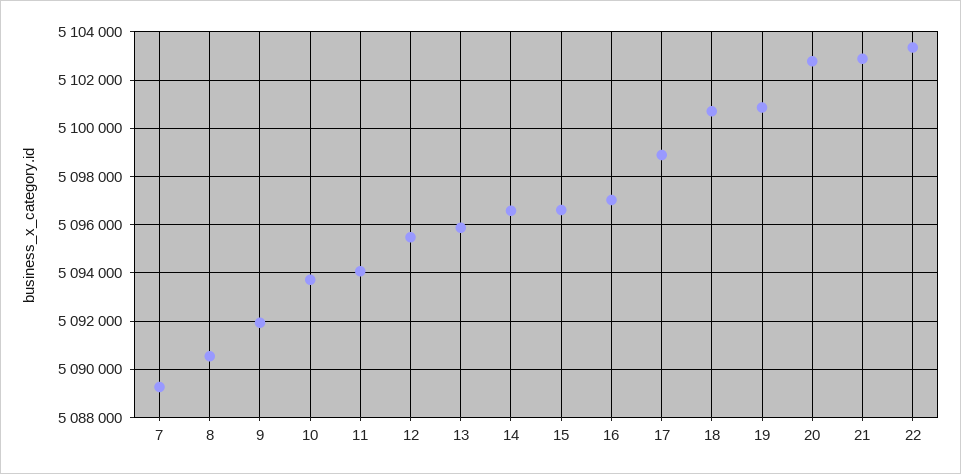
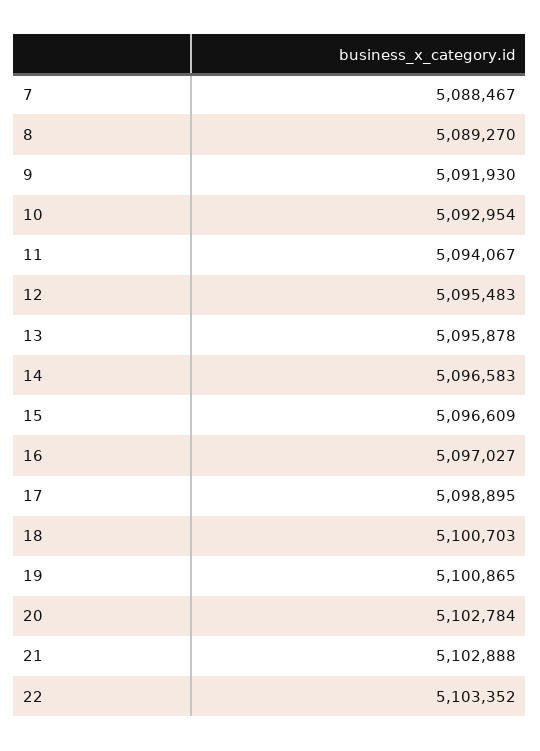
7: 5089250 -> 5088467
8: 5090500 -> 5089270
10: 5093750 -> 5092954

